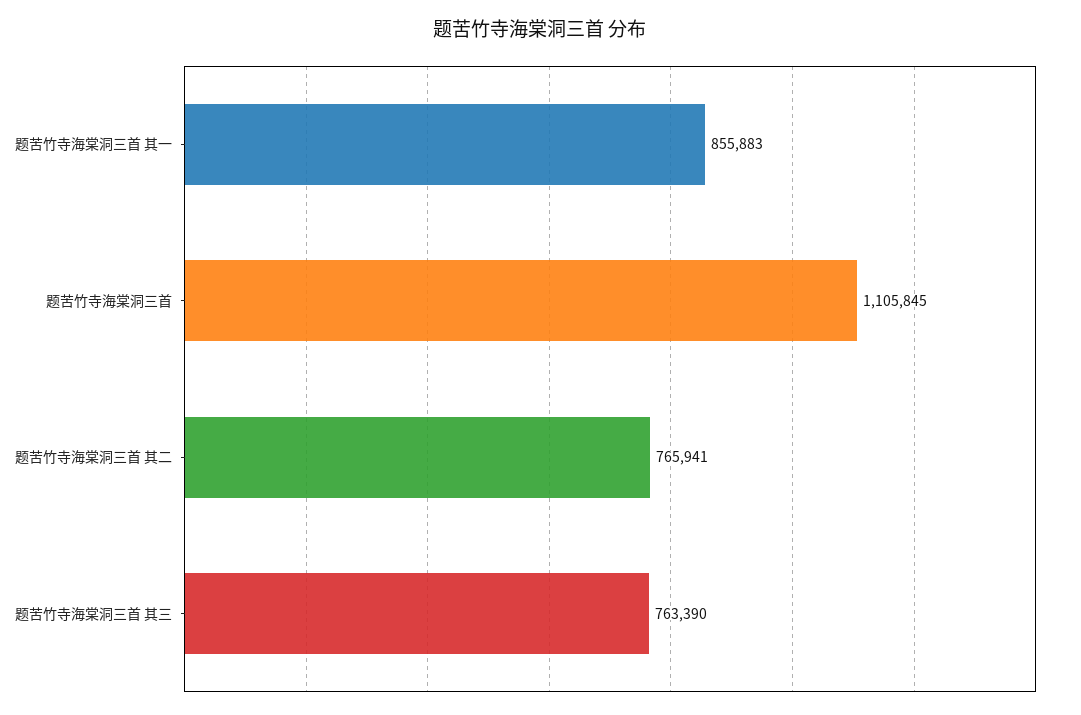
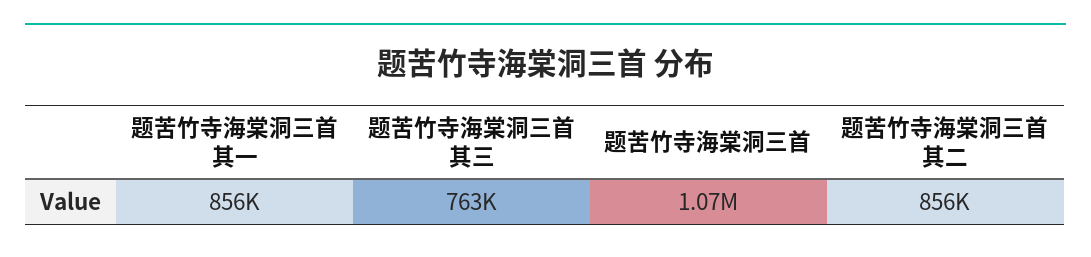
题苦竹寺海棠洞三首: 1105845 -> 1070000
题苦竹寺海棠洞三首 其二: 765941 -> 856000

